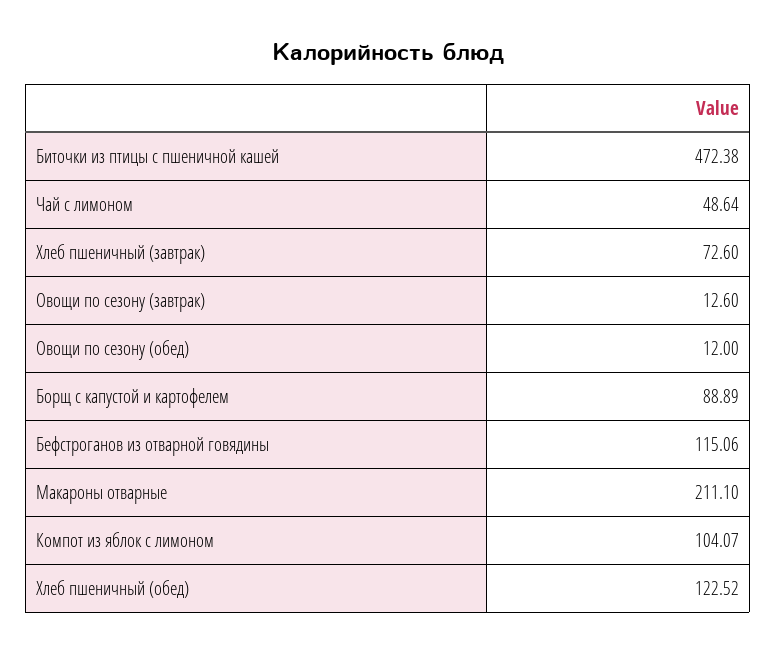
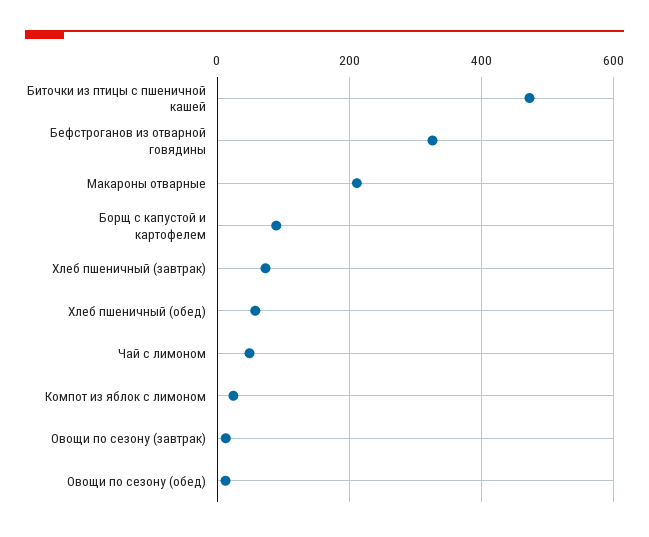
Бефстроганов из отварной говядины: 115.06 -> 320
Компот из яблок с лимоном: 104.07 -> 20
Хлеб пшеничный (обед): 122.52 -> 60

